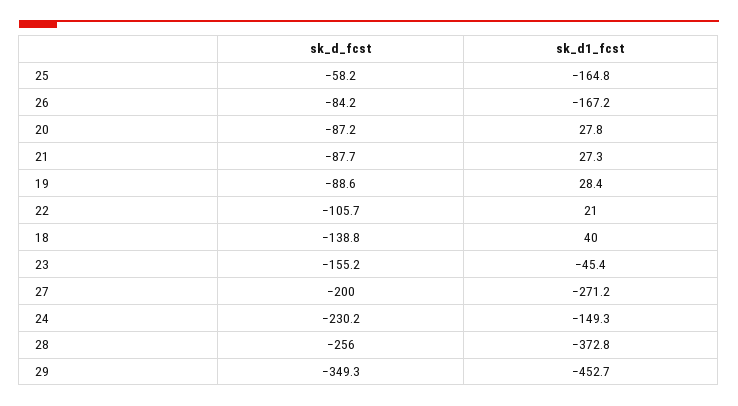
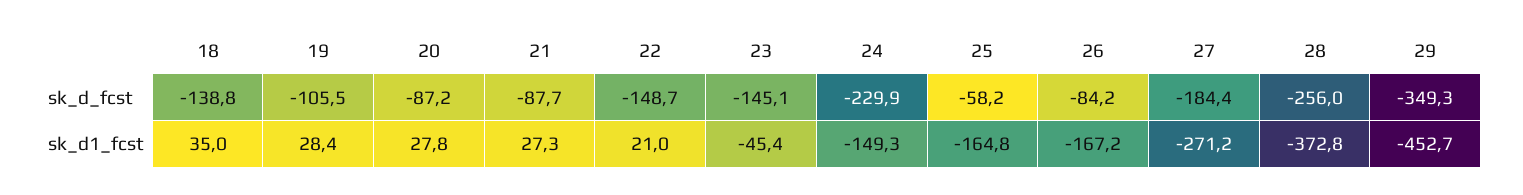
sk_d_fcst, 19: -88.6 -> -105.5
sk_d_fcst, 22: -105.7 -> -148.7
sk_d1_fcst, 18: 40 -> 35
sk_d_fcst, 23: -155.2 -> -145.1
sk_d_fcst, 27: -200 -> -184.4
sk_d_fcst, 24: -230.2 -> -229.9

